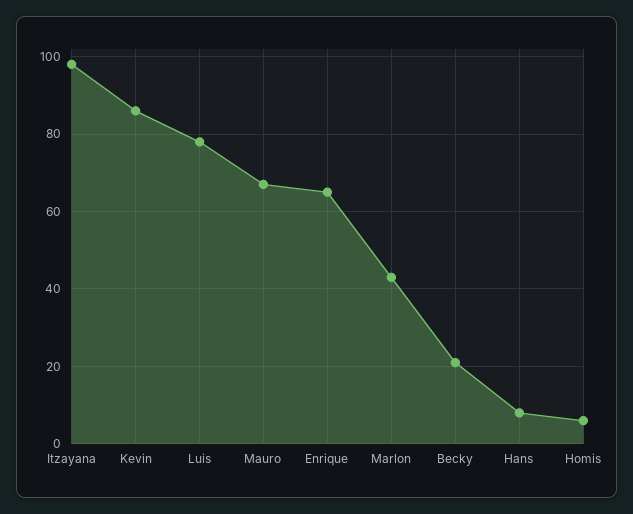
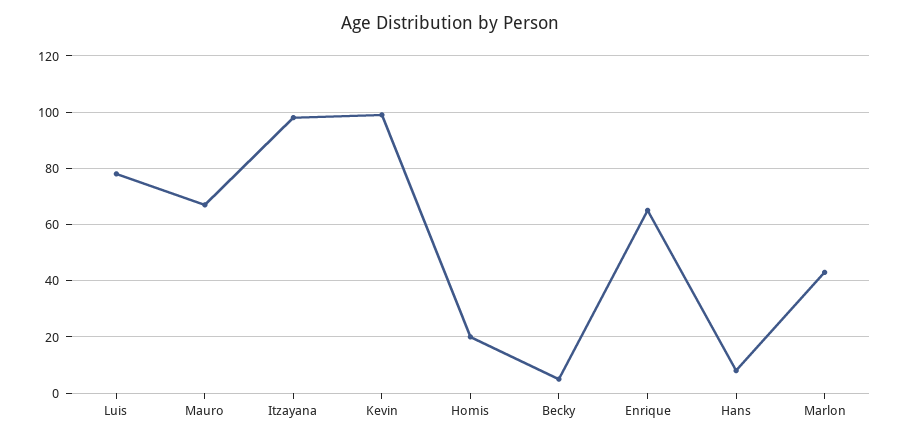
Kevin: 85 -> 100
Becky: 20 -> 5
Homis: 5 -> 20

